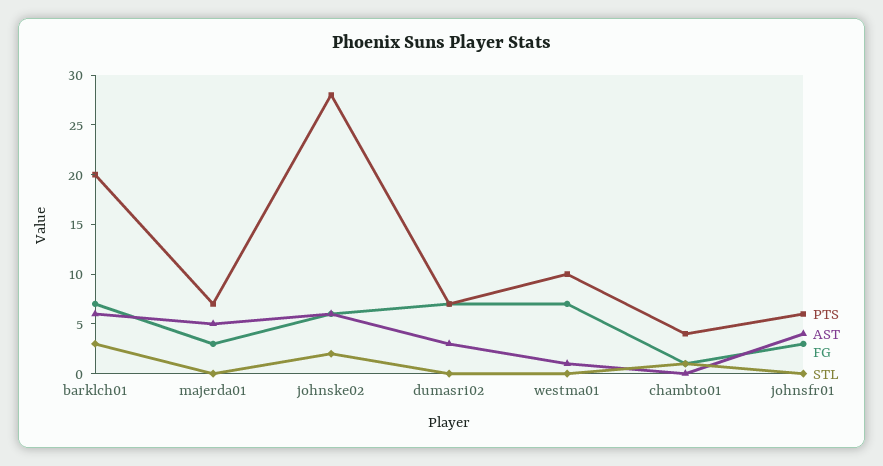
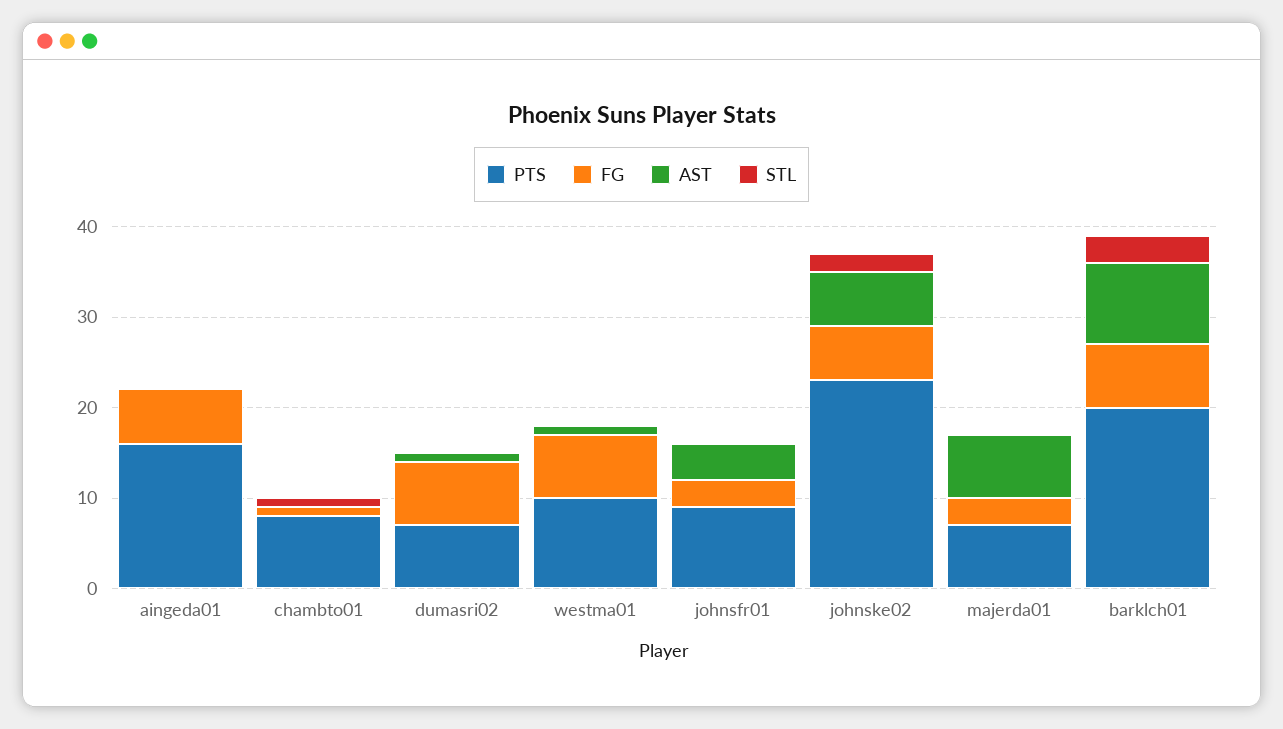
AST, barklch01: 6 -> 9
AST, majerda01: 5 -> 7
PTS, johnske02: 28 -> 23
AST, dumasri02: 3 -> 1
PTS, chambto01: 4 -> 8
PTS, johnsfr01: 6 -> 9
PTS, aingeda01: none -> 16
FG, aingeda01: none -> 6
AST, aingeda01: none -> 0
STL, aingeda01: none -> 0

